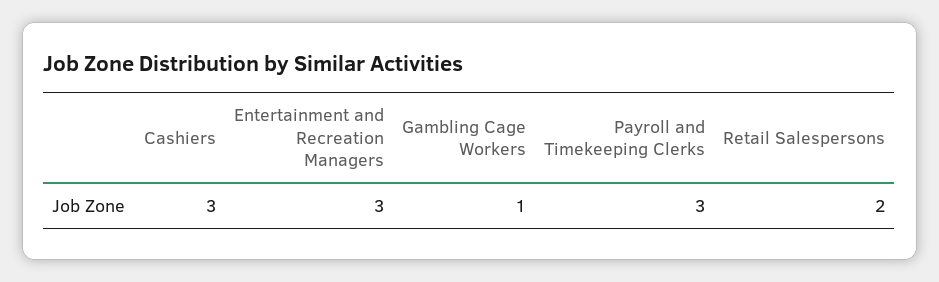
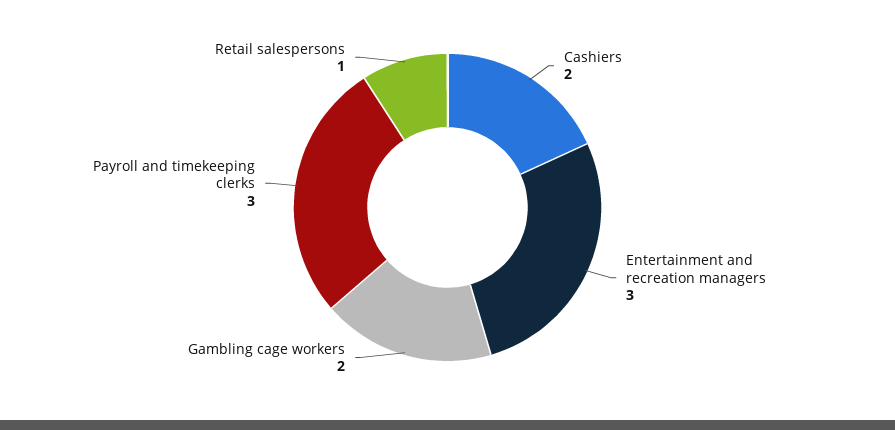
Cashiers: 3 -> 2
Gambling Cage Workers: 1 -> 2
Retail Salespersons: 2 -> 1

